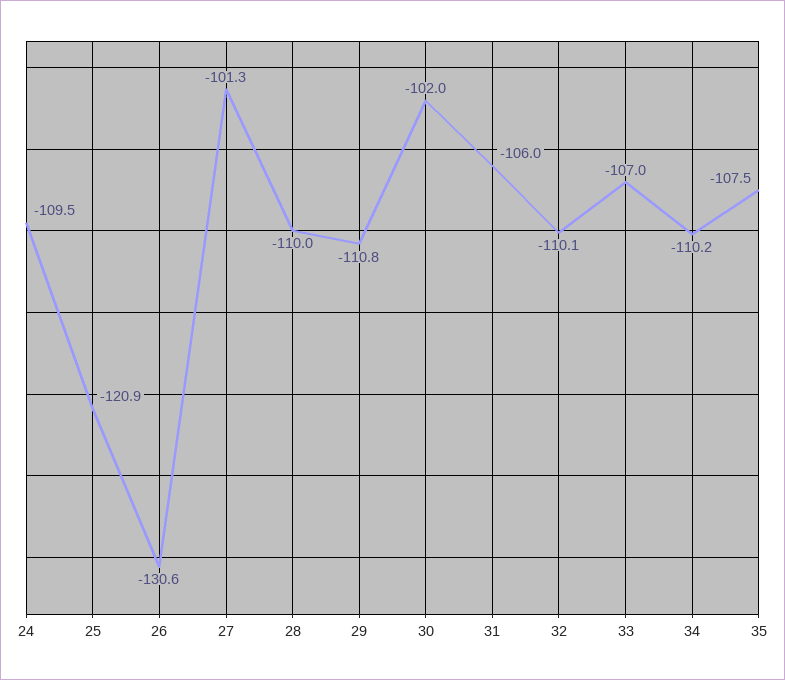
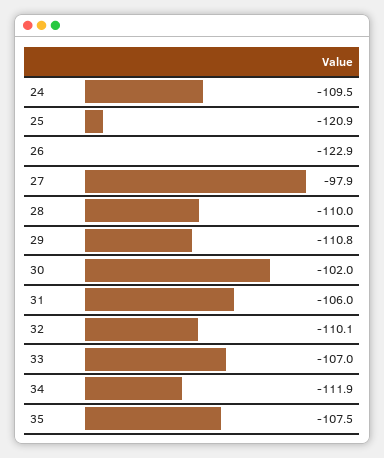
26: -130.6 -> -122.9
27: -101.3 -> -97.9
34: -110.2 -> -111.9

